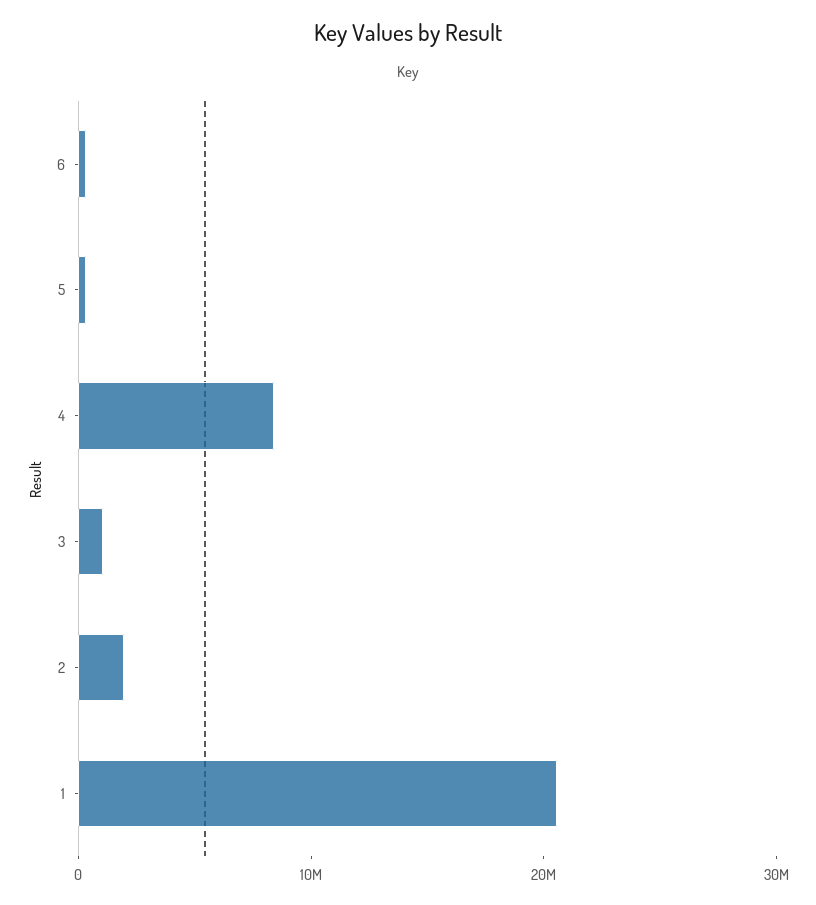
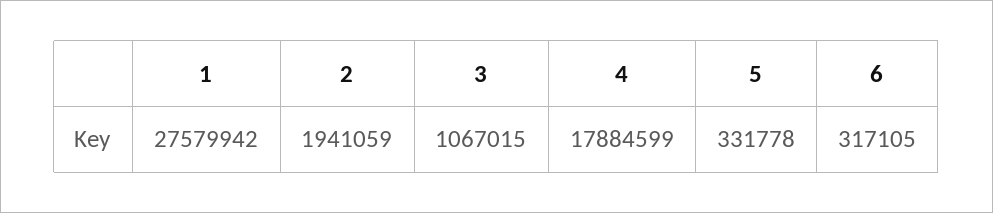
4: 8000000 -> 17884599
1: 20000000 -> 27579942

